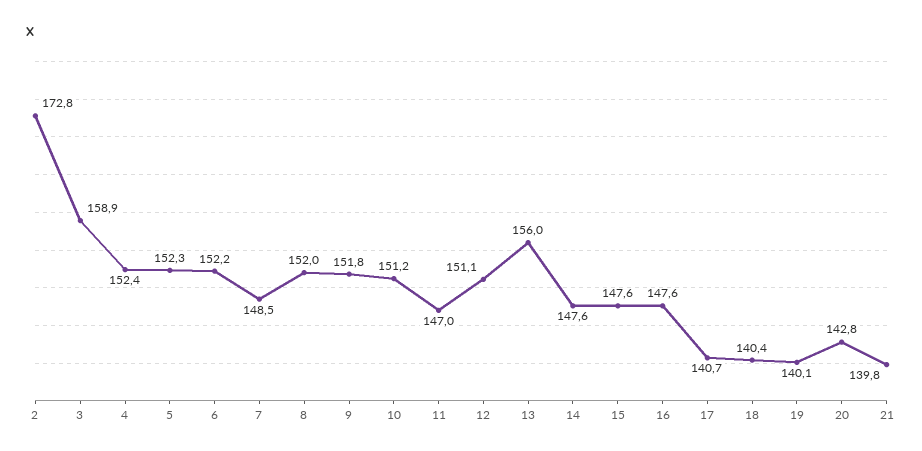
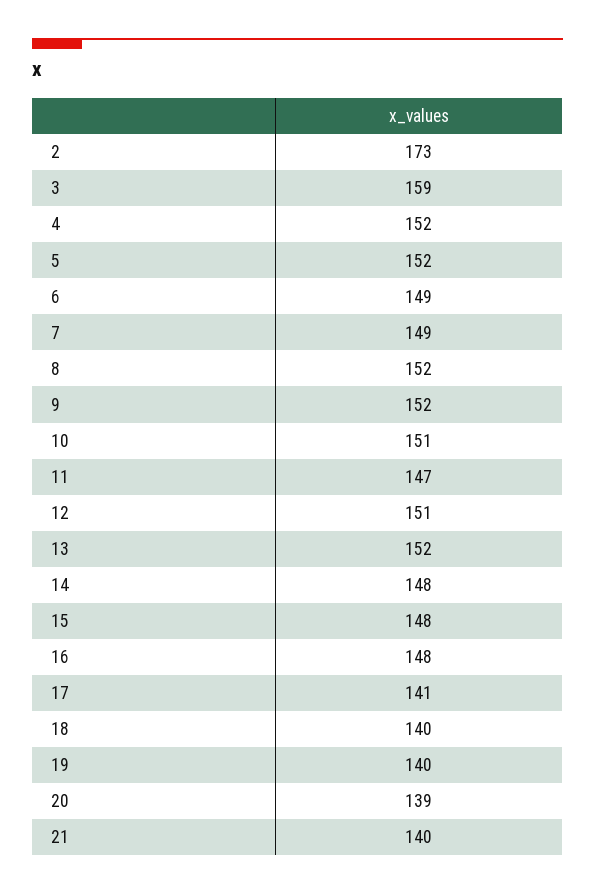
6: 152.2 -> 149
13: 156 -> 152
20: 142.8 -> 139

